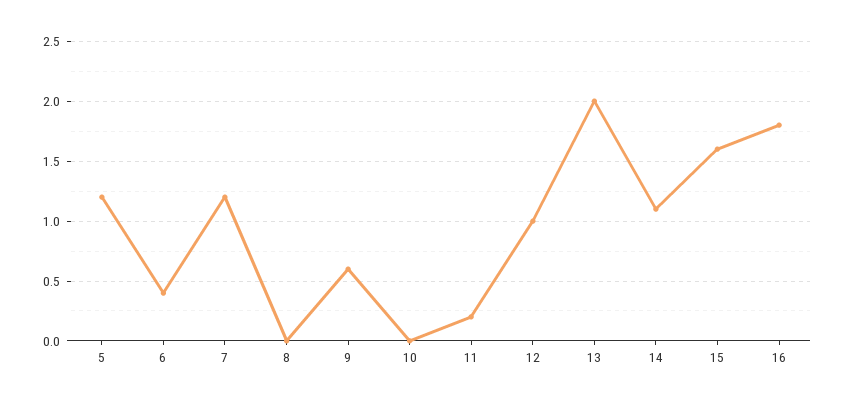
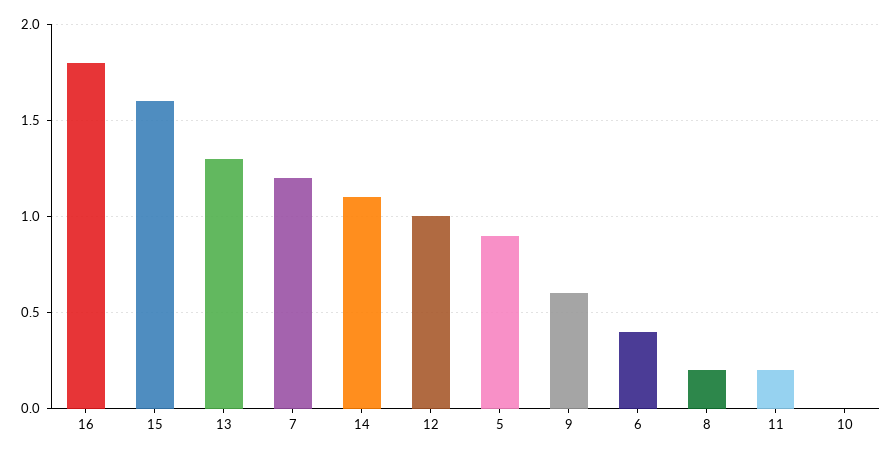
5: 1.2 -> 0.9
8: 0 -> 0.2
13: 2 -> 1.3

